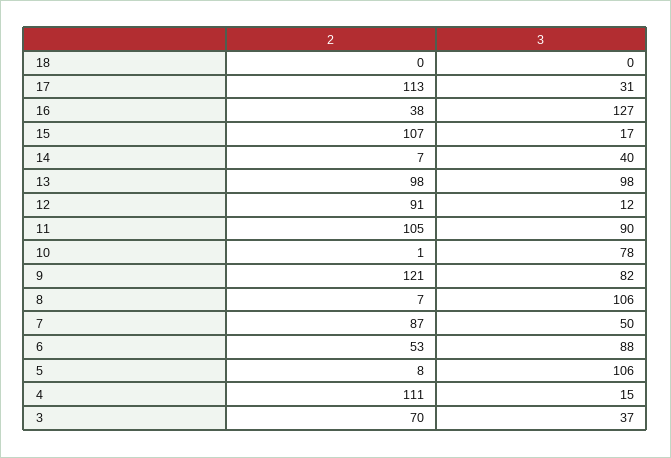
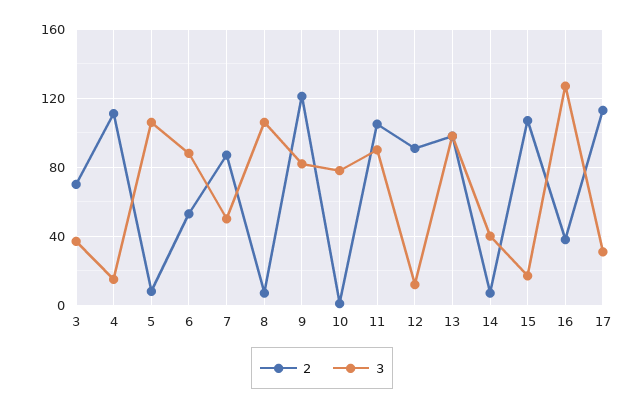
2, 18: 0 -> none
3, 18: 0 -> none

